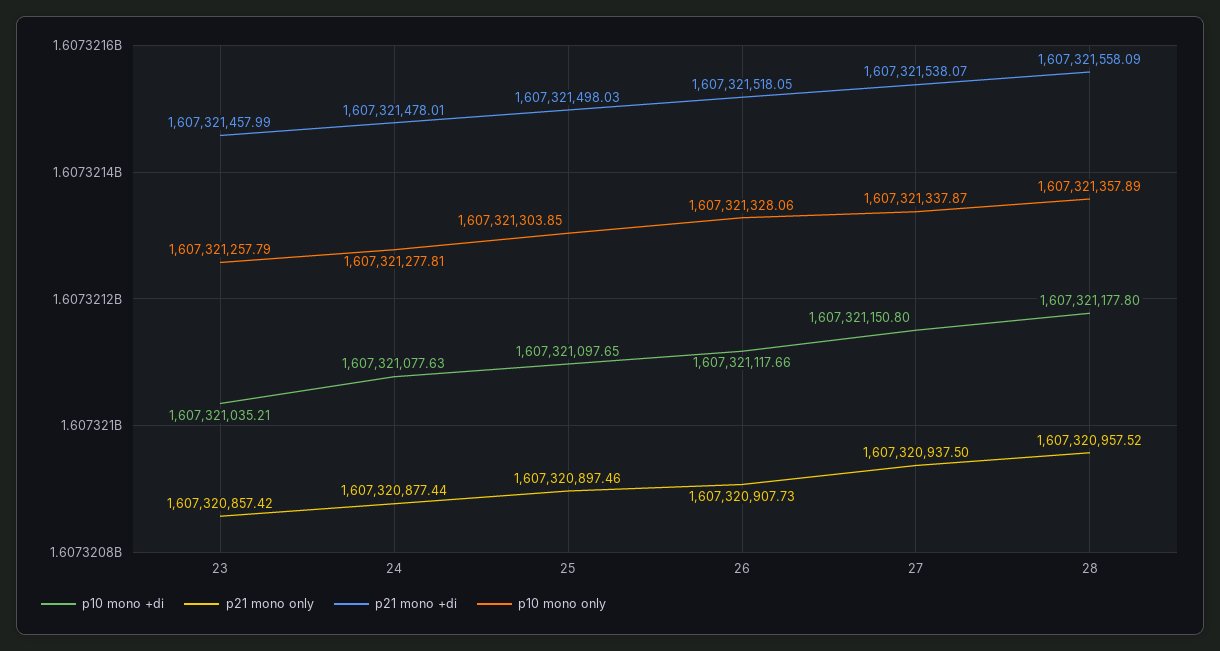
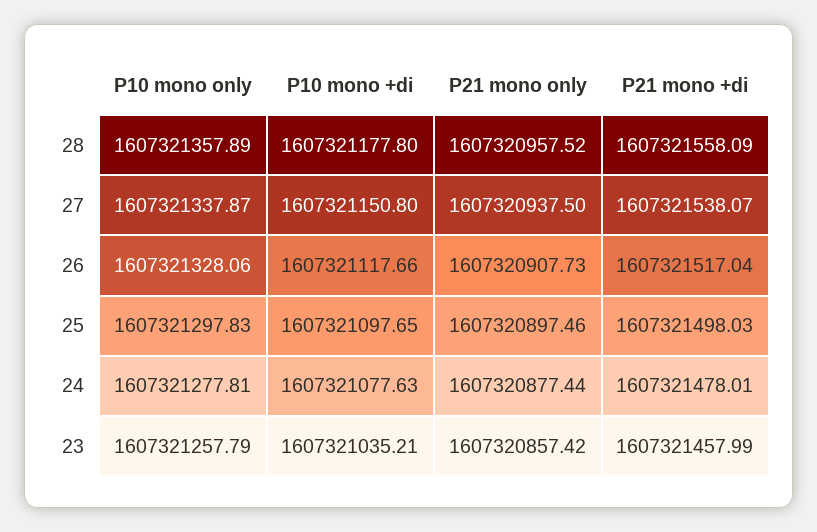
p10 mono only, 25: 1607321303.85 -> 1607321297.83
p21 mono +di, 26: 1607321518.05 -> 1607321517.04

